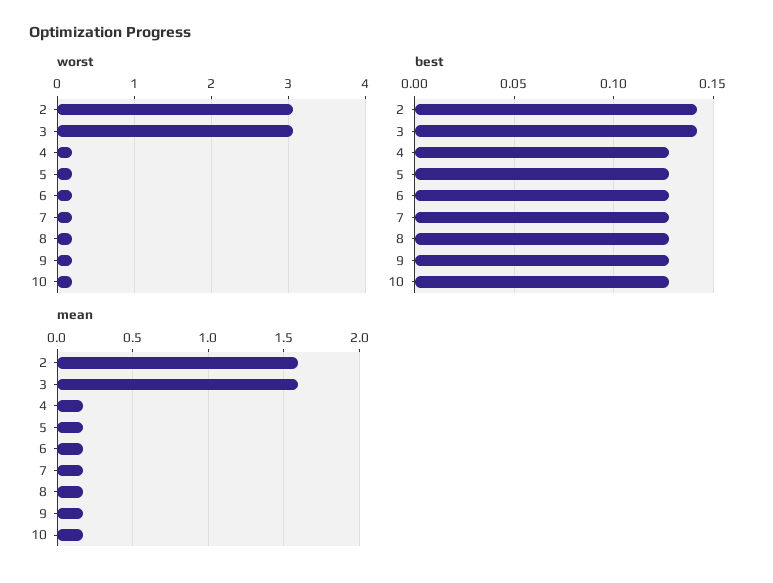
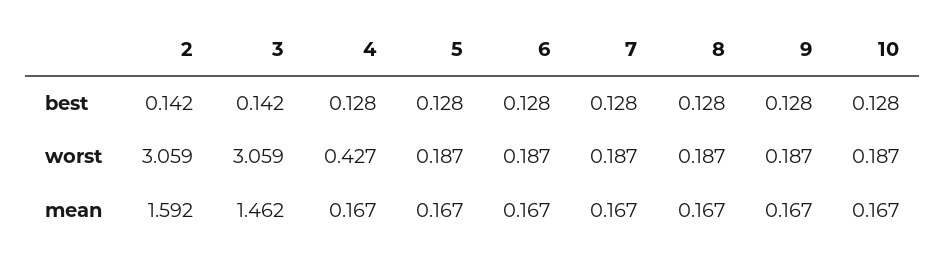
worst, 4: 0.2 -> 0.427
mean, 3: 1.6 -> 1.462

